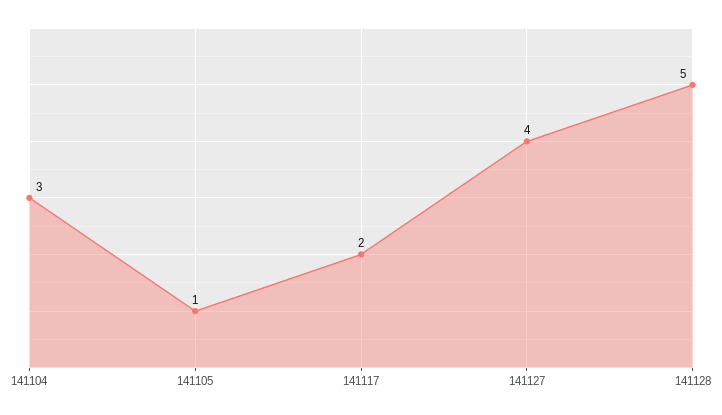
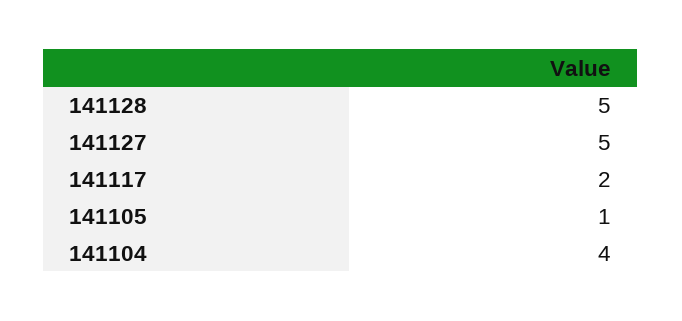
141104: 3 -> 4
141127: 4 -> 5

